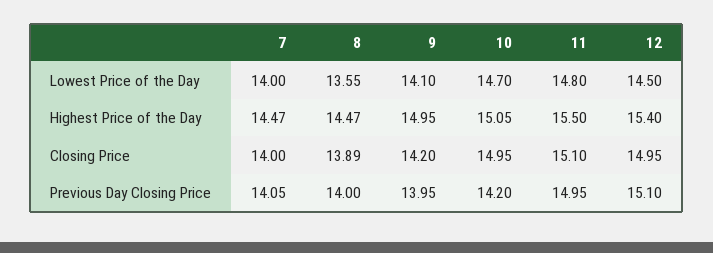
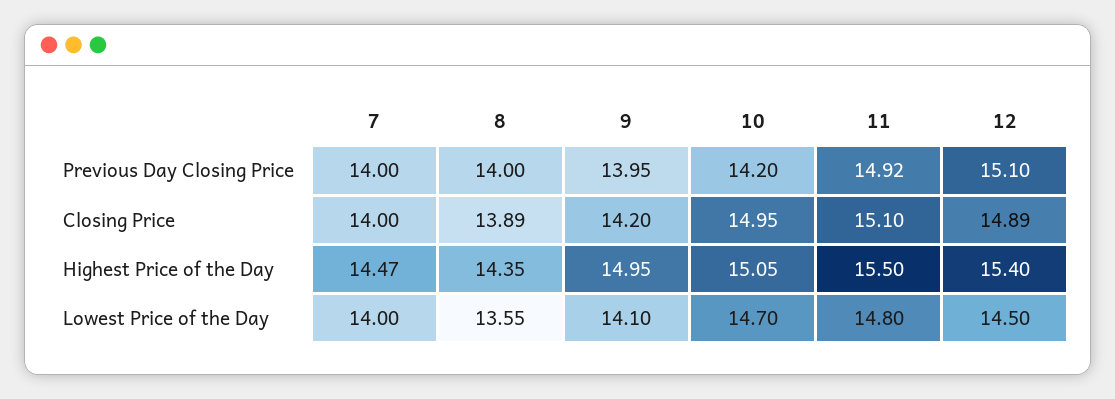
8, Highest Price of the Day: 14.47 -> 14.35
12, Closing Price: 14.95 -> 14.89
7, Previous Day Closing Price: 14.05 -> 14
11, Previous Day Closing Price: 14.95 -> 14.92

